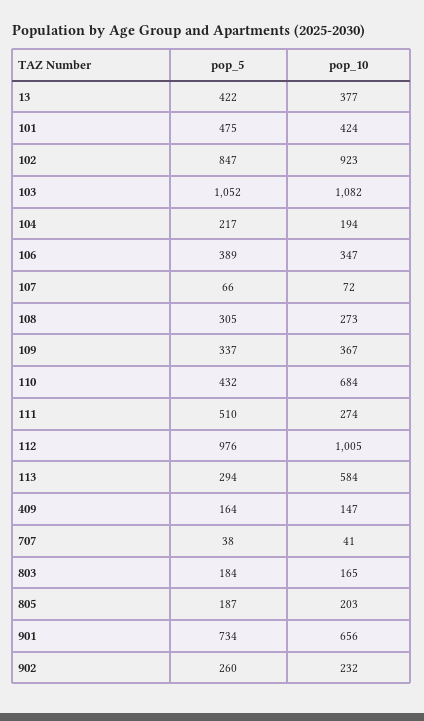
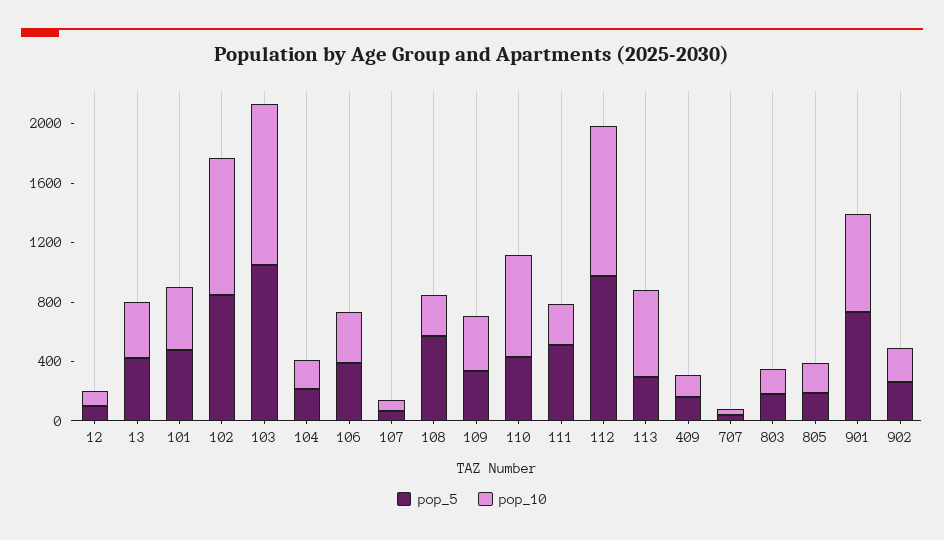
pop_5, 108: 305 -> 600
pop_5, 12: none -> 100
pop_10, 12: none -> 100

